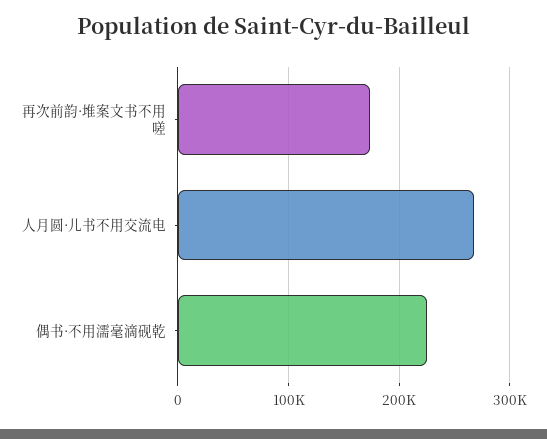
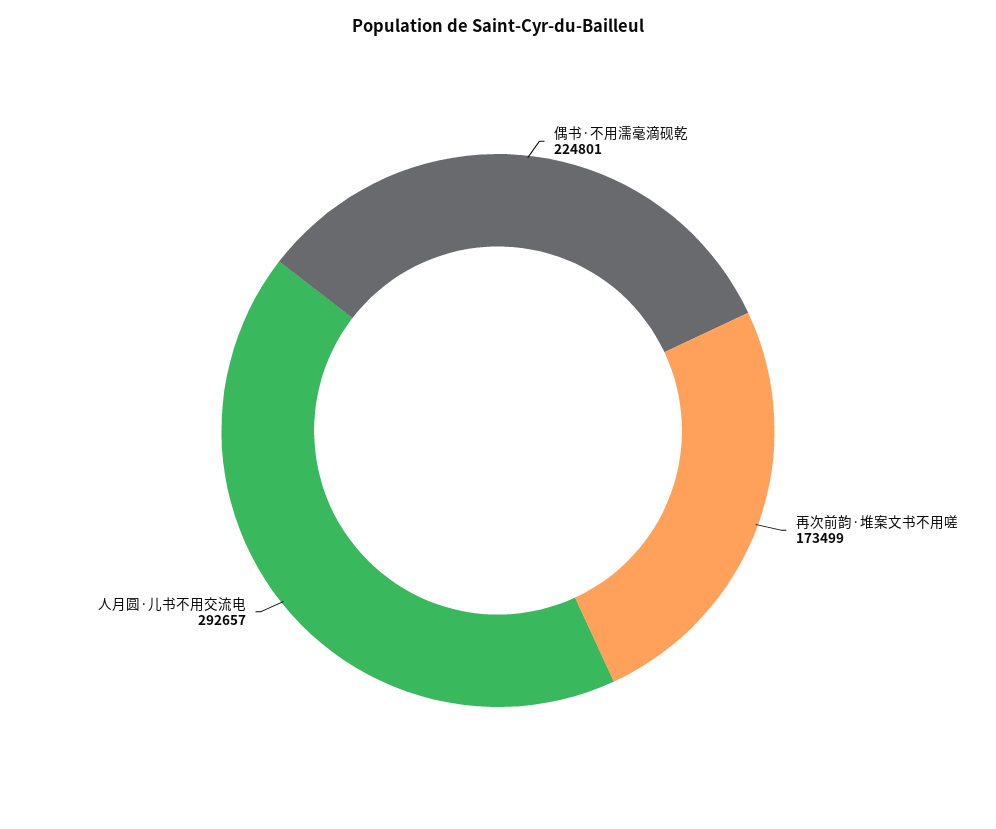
人月圆·儿书不用交流电: 270000 -> 292657

